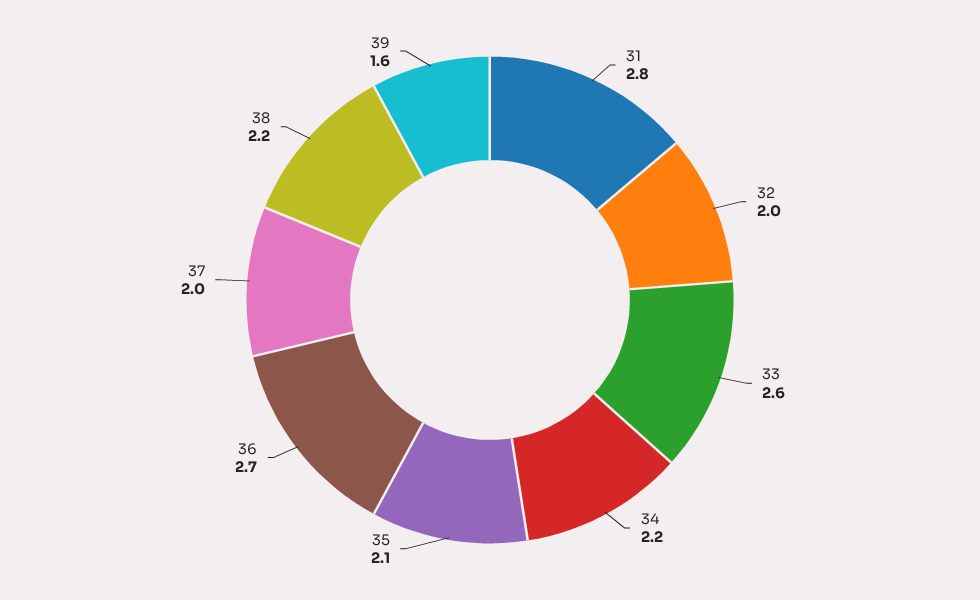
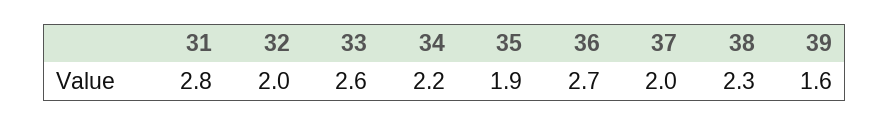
35: 2.1 -> 1.9
38: 2.2 -> 2.3

